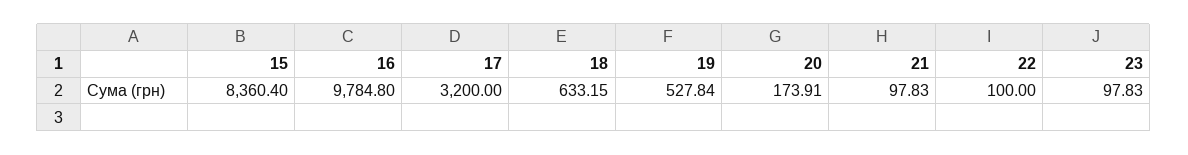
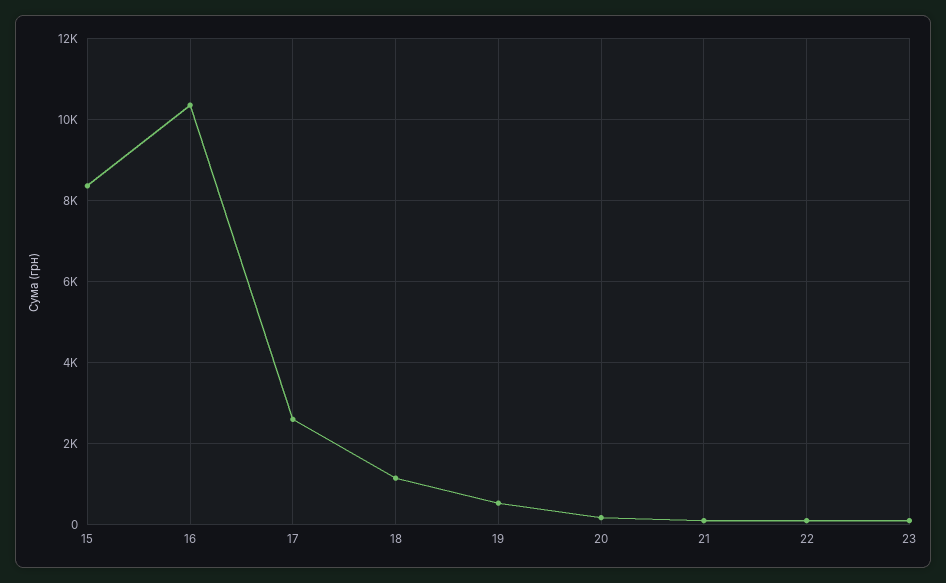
16: 9784.8 -> 10400
17: 3200 -> 2600
18: 633.15 -> 1200

